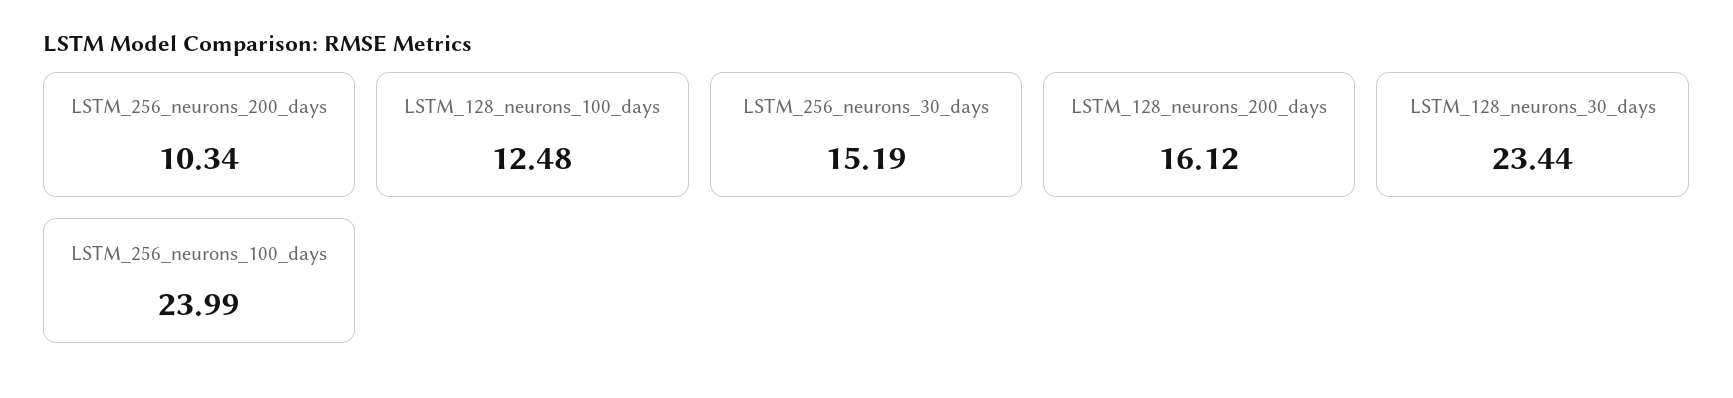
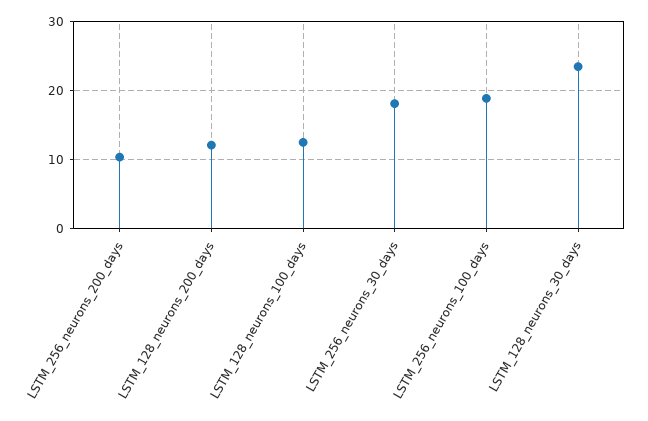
LSTM_256_neurons_30_days: 15.19 -> 18
LSTM_128_neurons_200_days: 16.12 -> 12
LSTM_256_neurons_100_days: 23.99 -> 19

